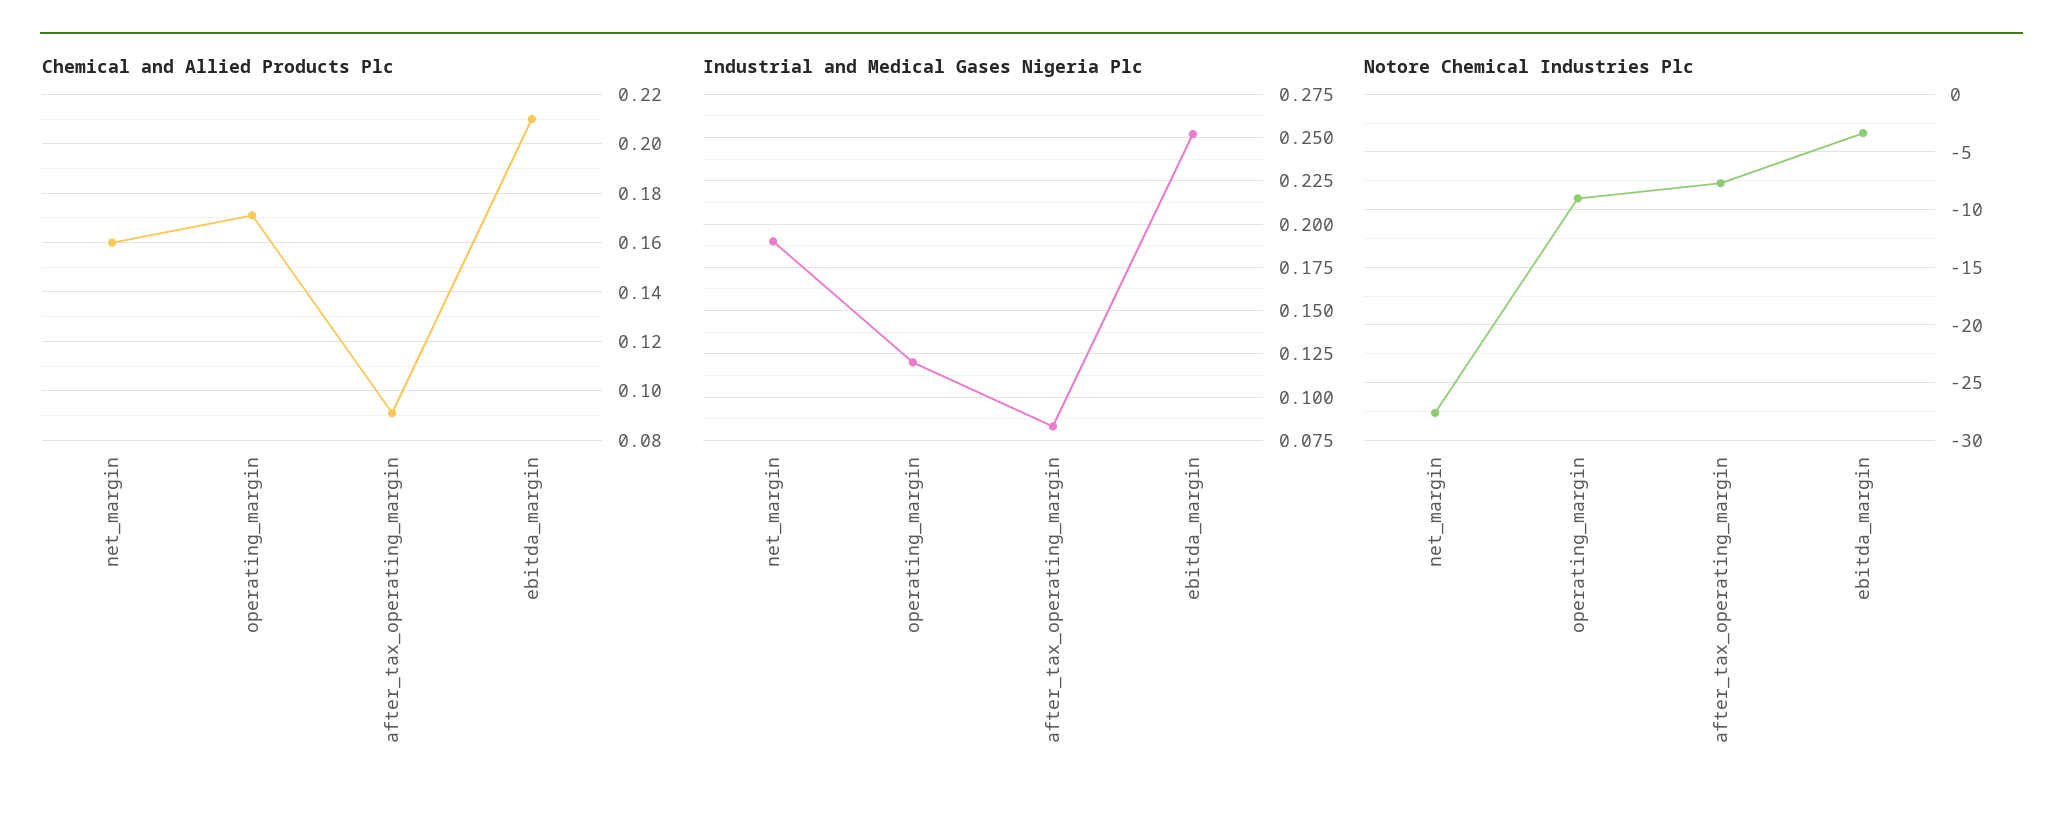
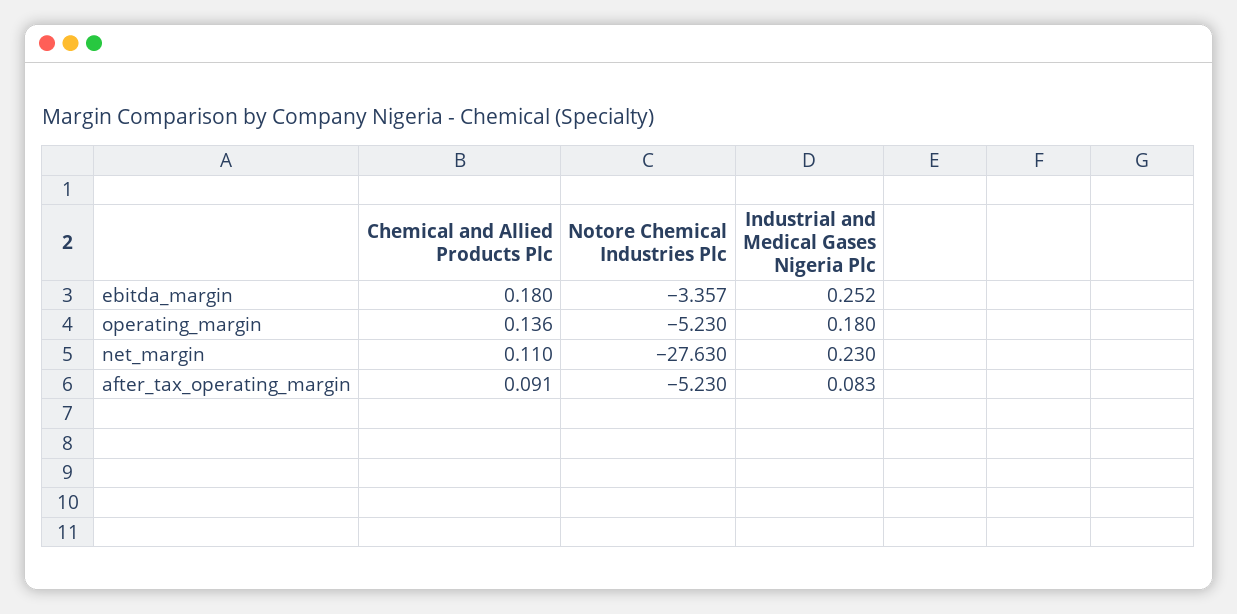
Chemical and Allied Products Plc, net_margin: 0.16 -> 0.11
Chemical and Allied Products Plc, operating_margin: 0.17 -> 0.136
Chemical and Allied Products Plc, ebitda_margin: 0.21 -> 0.18
Industrial and Medical Gases Nigeria Plc, net_margin: 0.19 -> 0.23
Industrial and Medical Gases Nigeria Plc, operating_margin: 0.12 -> 0.18
Notore Chemical Industries Plc, operating_margin: -9 -> -5.23
Notore Chemical Industries Plc, after_tax_operating_margin: -8 -> -5.23

